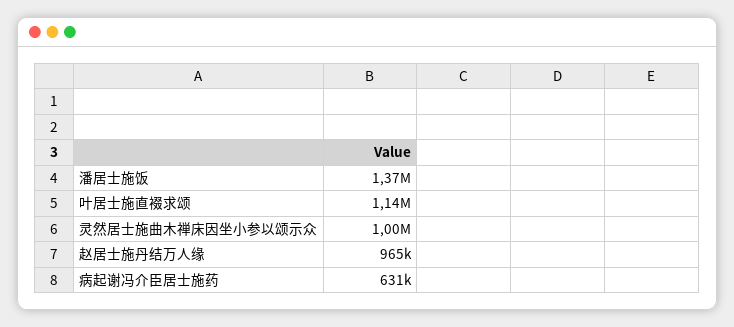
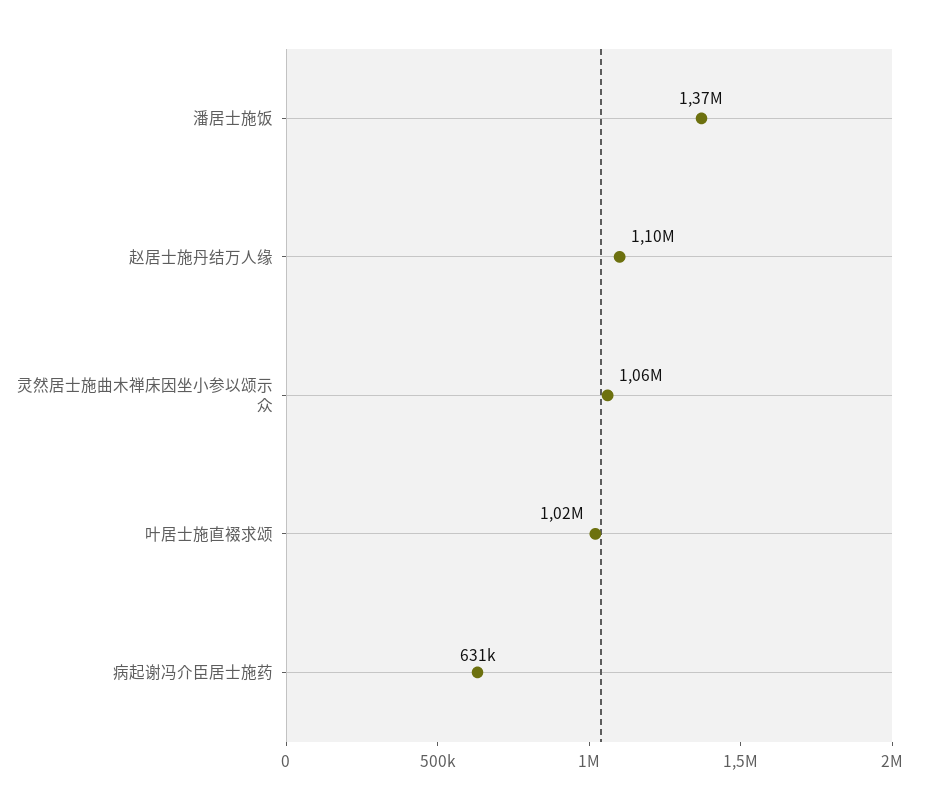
叶居士施直裰求颂: 1140000 -> 1020000
灵然居士施曲木禅床因坐小参以颂示众: 1000000 -> 1060000
赵居士施丹结万人缘: 965000 -> 1100000

